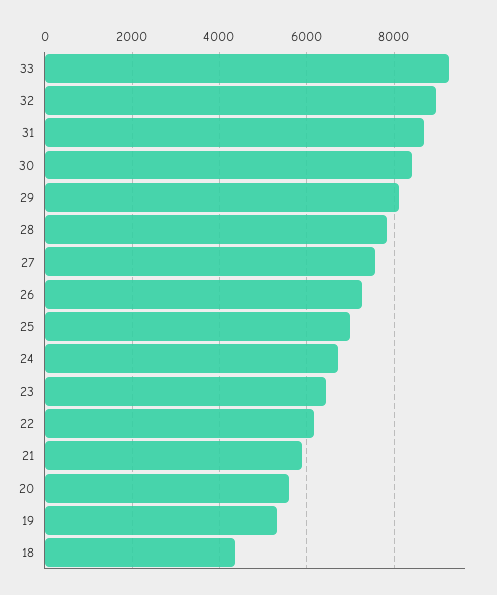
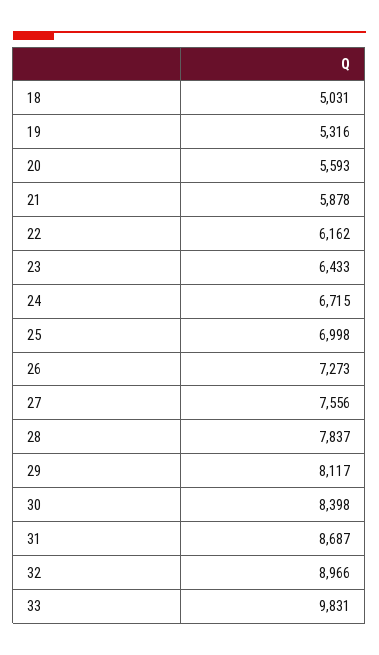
33: 9200 -> 9831
18: 4400 -> 5031

